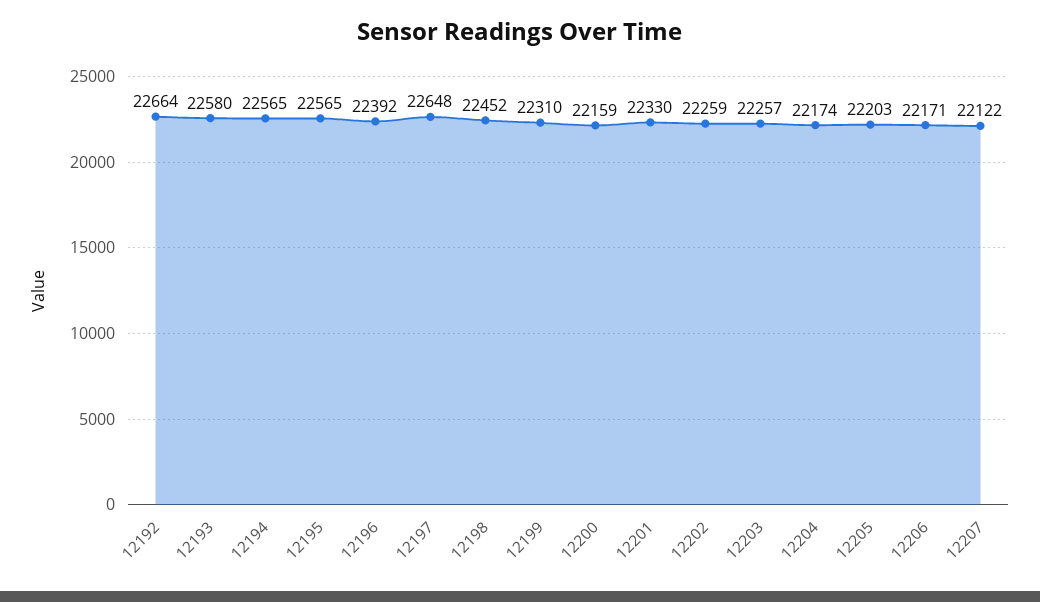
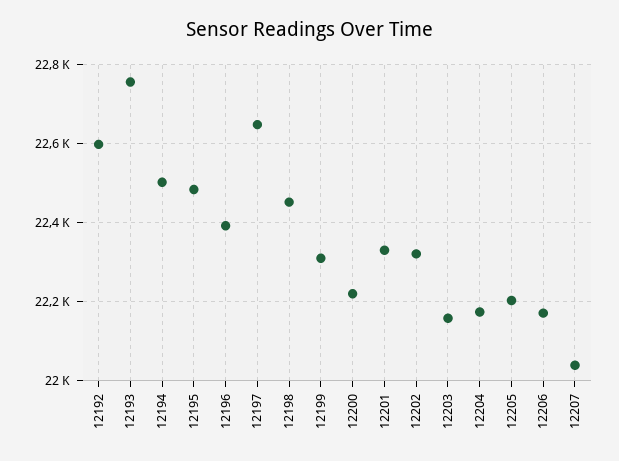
12192: 22664 -> 22600
12193: 22580 -> 22760
12194: 22565 -> 22500
12195: 22565 -> 22480
12200: 22159 -> 22220
12202: 22259 -> 22320
12203: 22257 -> 22160
12207: 22122 -> 22040

